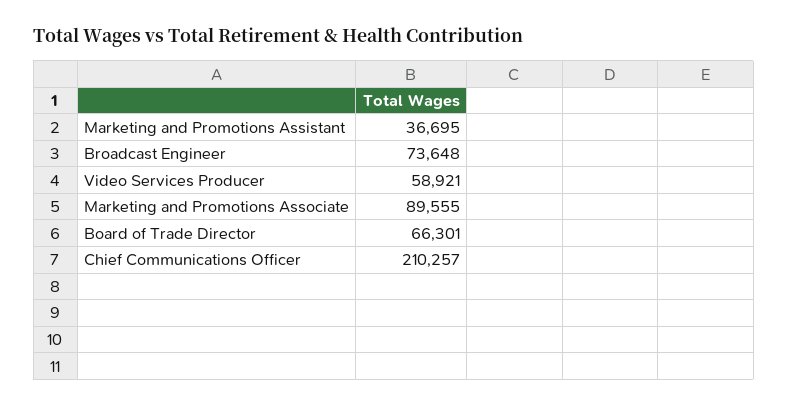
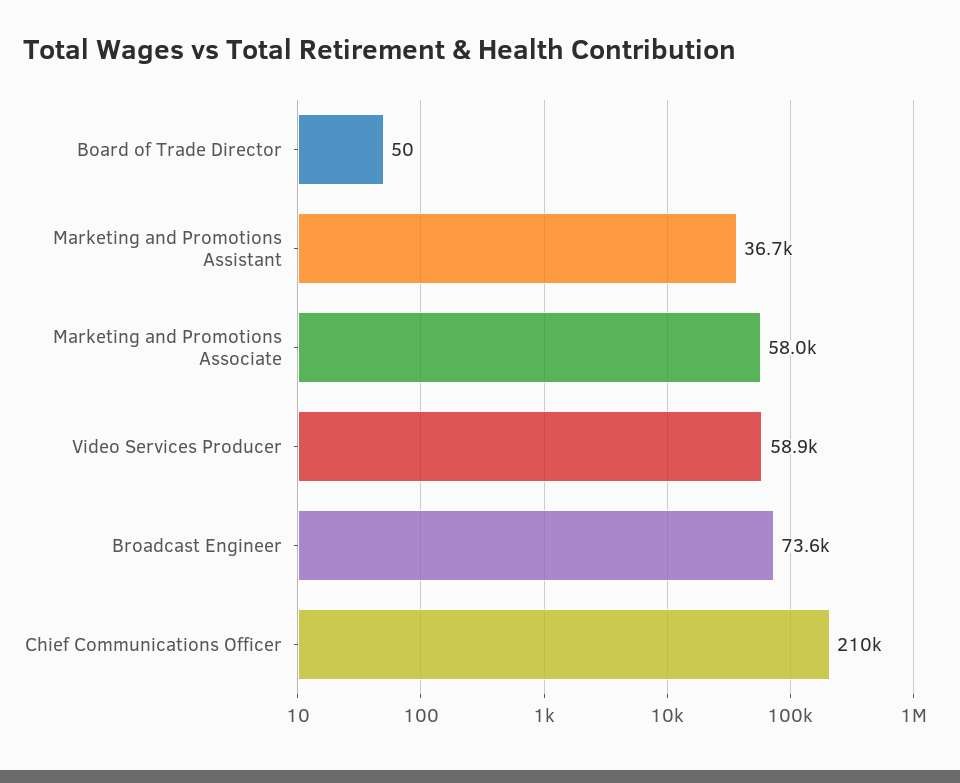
Marketing and Promotions Associate: 89555 -> 58000
Board of Trade Director: 66301 -> 50

